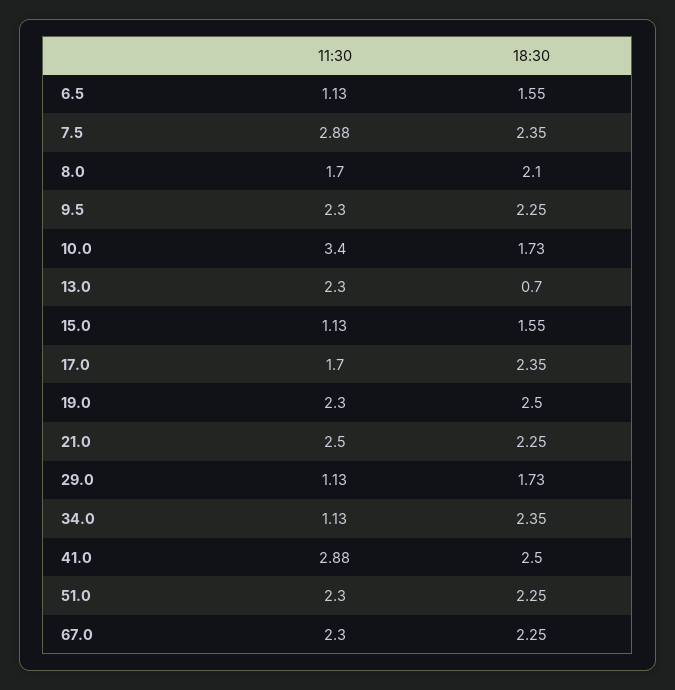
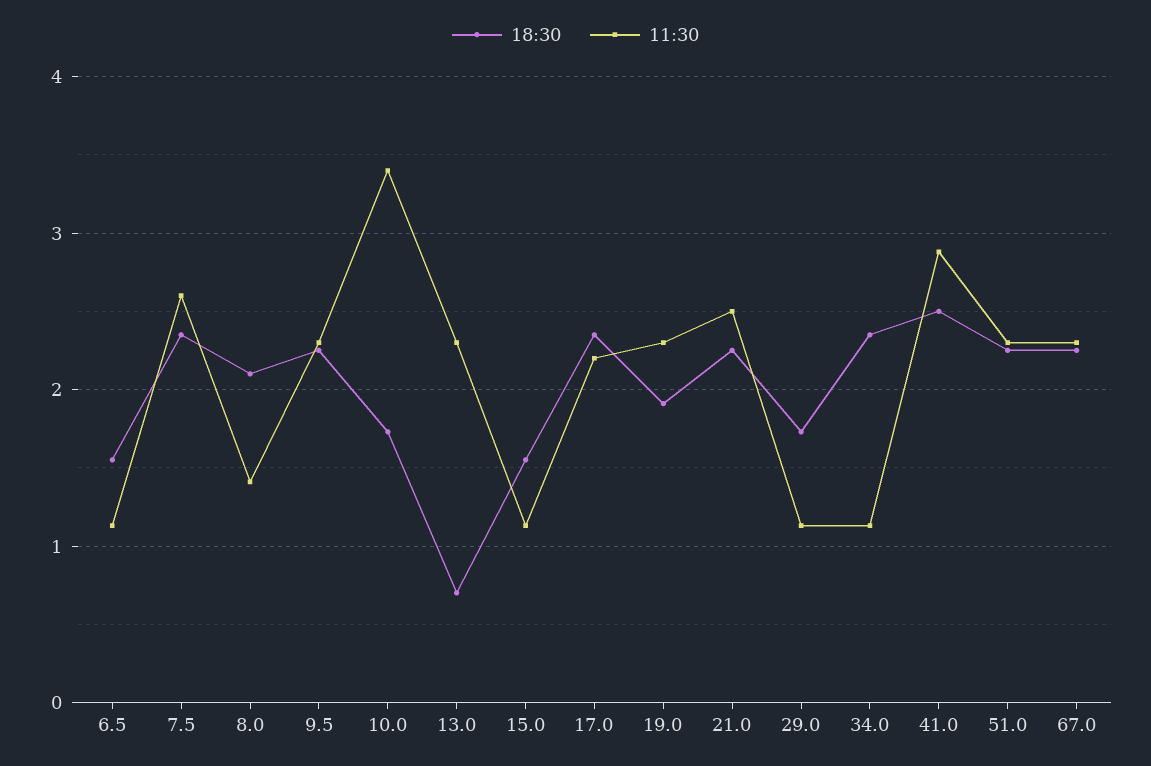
11:30, 7.5: 2.88 -> 2.6
11:30, 8.0: 1.7 -> 1.4
11:30, 17.0: 1.7 -> 2.2
18:30, 19.0: 2.5 -> 1.9

